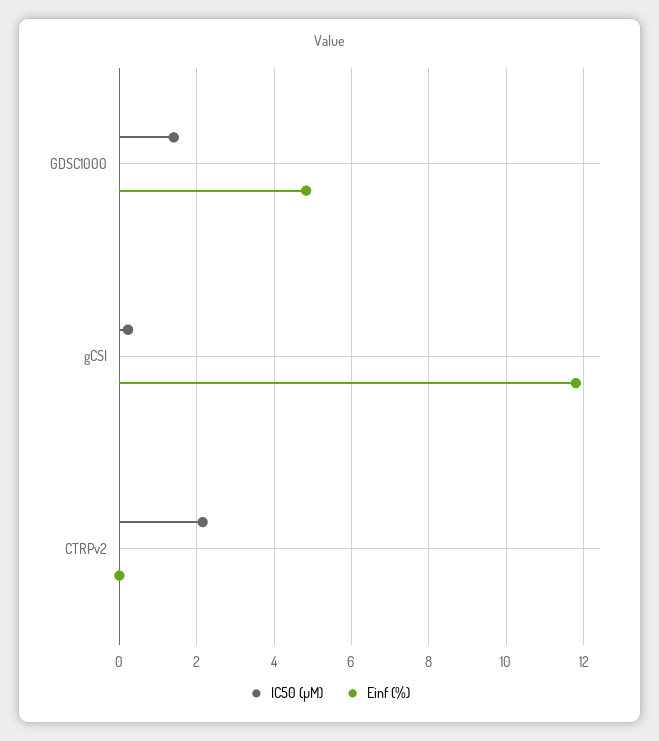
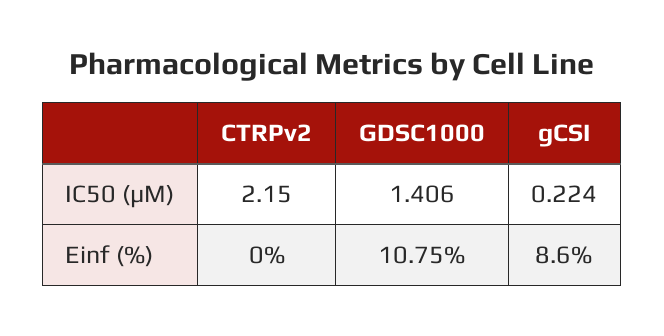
Einf (%), GDSC1000: 4.8 -> 10.75
Einf (%), gCSI: 11.8 -> 8.6

